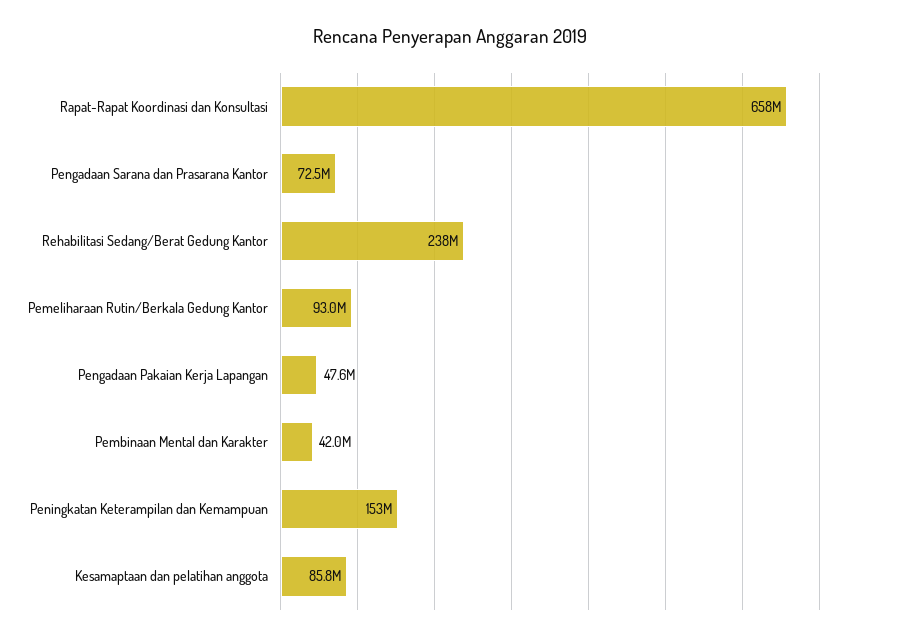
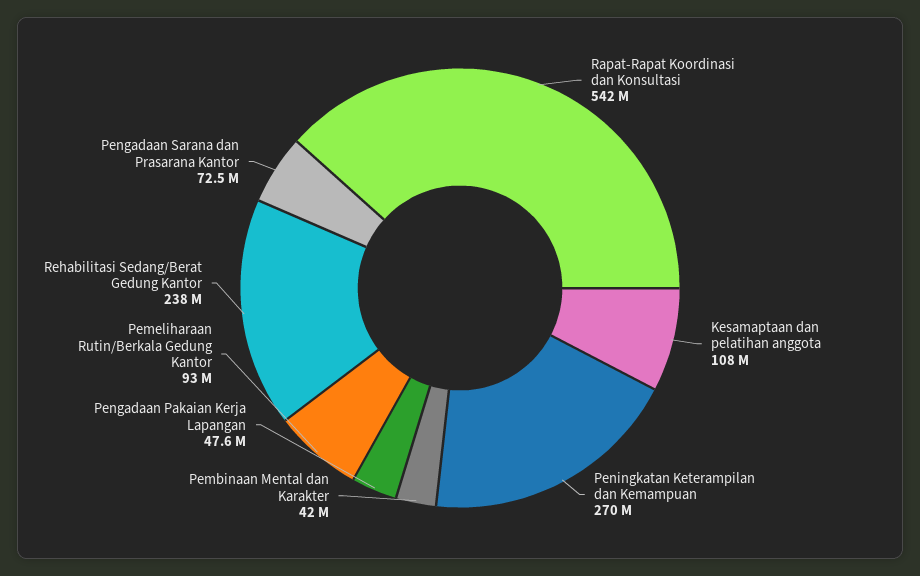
Rapat-Rapat Koordinasi dan Konsultasi: 658000000 -> 542000000
Peningkatan Keterampilan dan Kemampuan: 153000000 -> 270000000
Kesamaptaan dan pelatihan anggota: 85800000 -> 108000000

